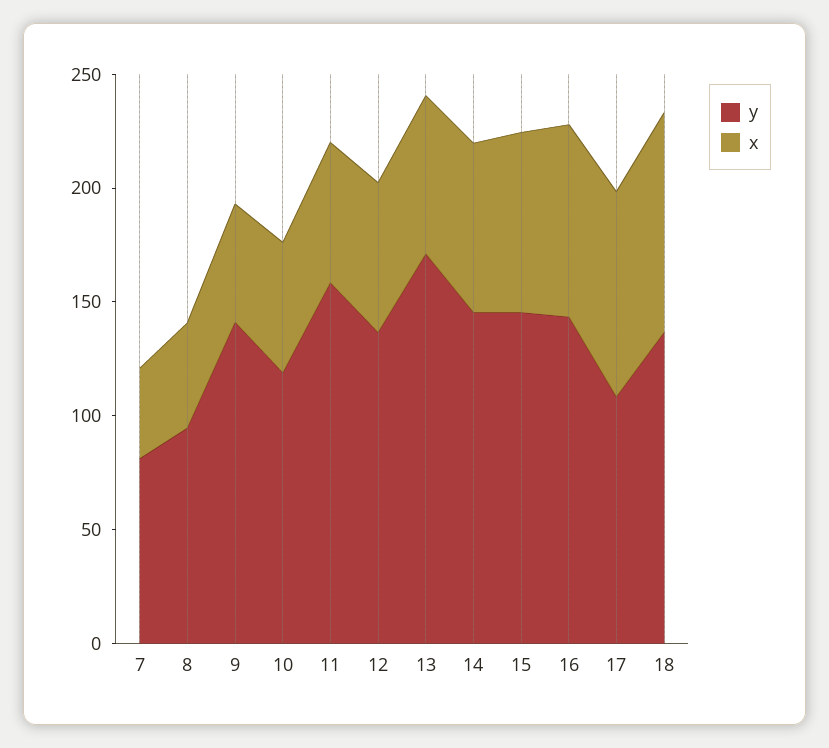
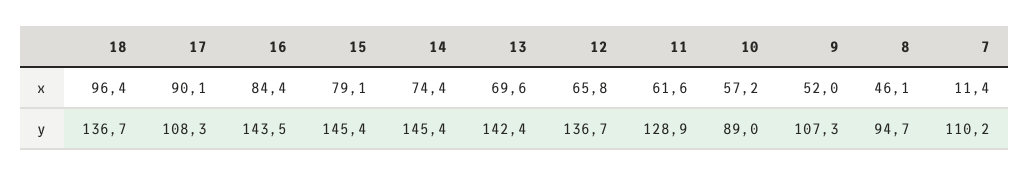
y, 7: 80 -> 110.2
x, 7: 40 -> 11.4
y, 9: 140 -> 107.3
y, 10: 120 -> 89
y, 11: 160 -> 128.9
y, 13: 170 -> 142.4

